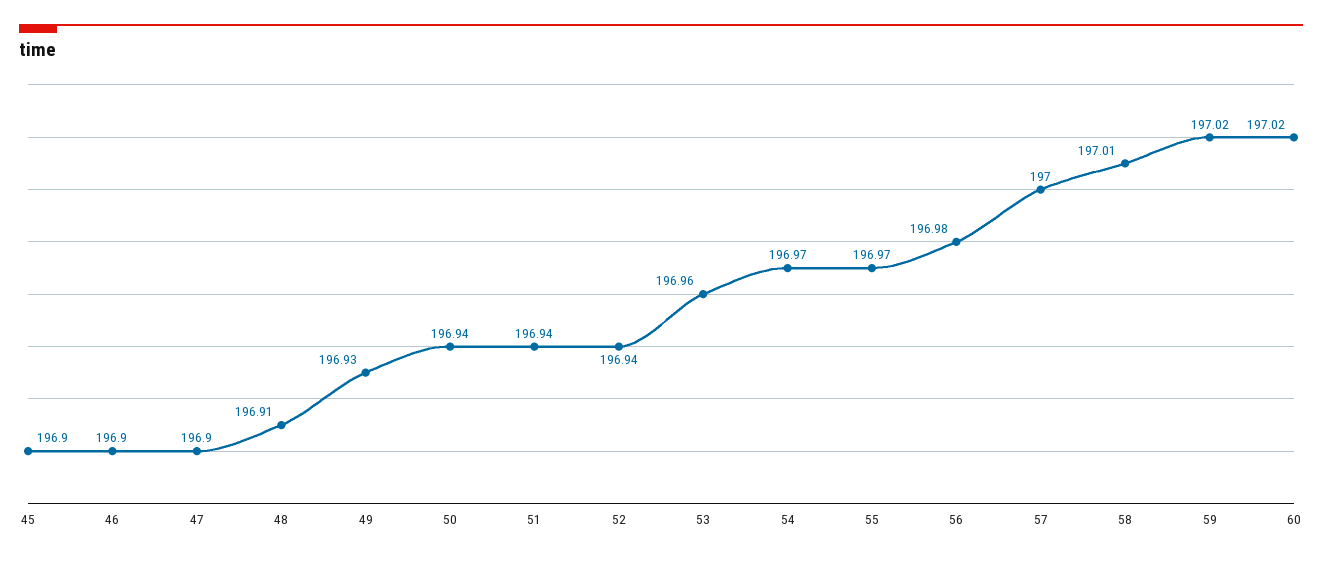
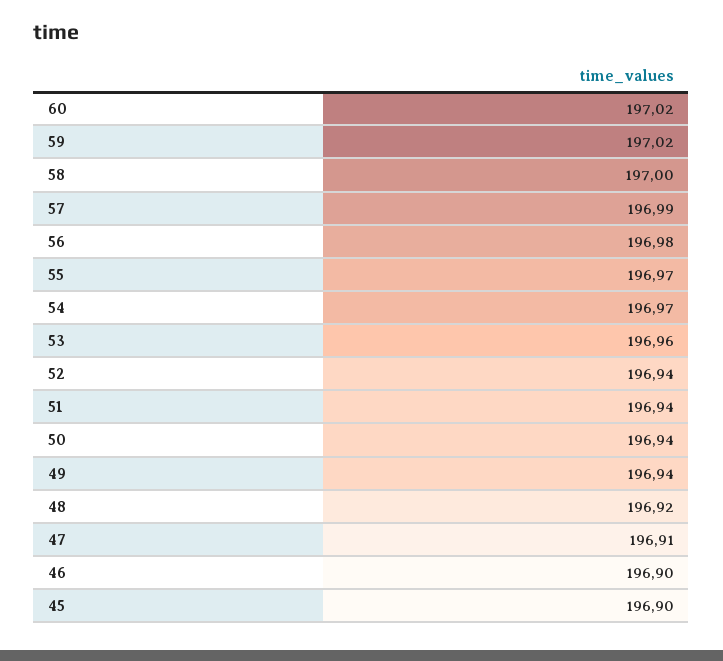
47: 196.9 -> 196.91
48: 196.91 -> 196.92
49: 196.93 -> 196.94
57: 197 -> 196.99
58: 197.01 -> 197

